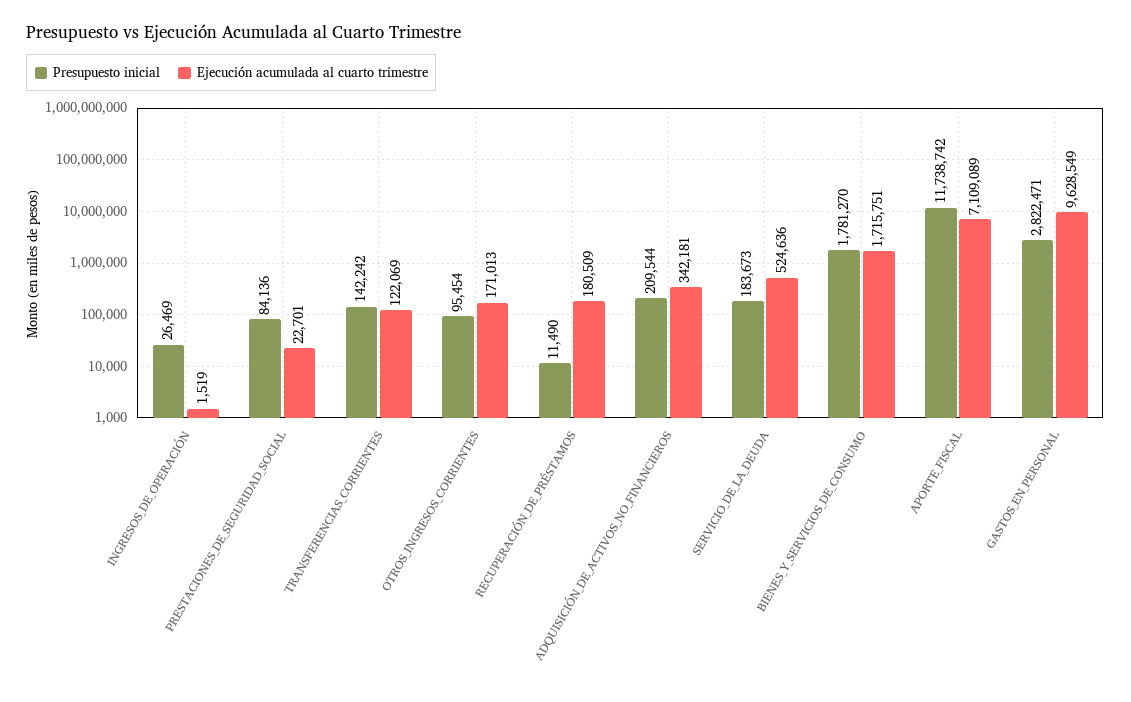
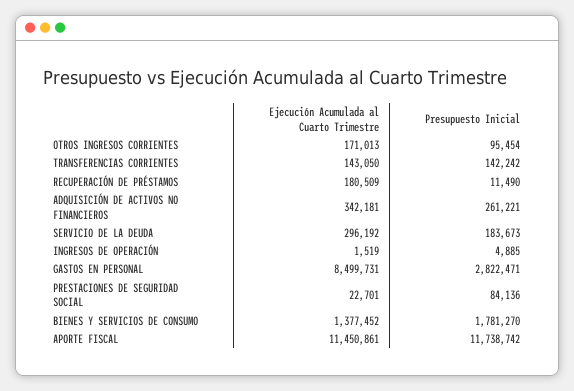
Presupuesto inicial, INGRESOS_DE_OPERACIÓN: 26469 -> 4885
Ejecución acumulada al cuarto trimestre, TRANSFERENCIAS_CORRIENTES: 122069 -> 143050
Presupuesto inicial, ADQUISICIÓN_DE_ACTIVOS_NO_FINANCIEROS: 209544 -> 261221
Ejecución acumulada al cuarto trimestre, SERVICIO_DE_LA_DEUDA: 524636 -> 296192
Ejecución acumulada al cuarto trimestre, BIENES_Y_SERVICIOS_DE_CONSUMO: 1715751 -> 1377452
Ejecución acumulada al cuarto trimestre, APORTE_FISCAL: 7109089 -> 11450861
Ejecución acumulada al cuarto trimestre, GASTOS_EN_PERSONAL: 9628549 -> 8499731

